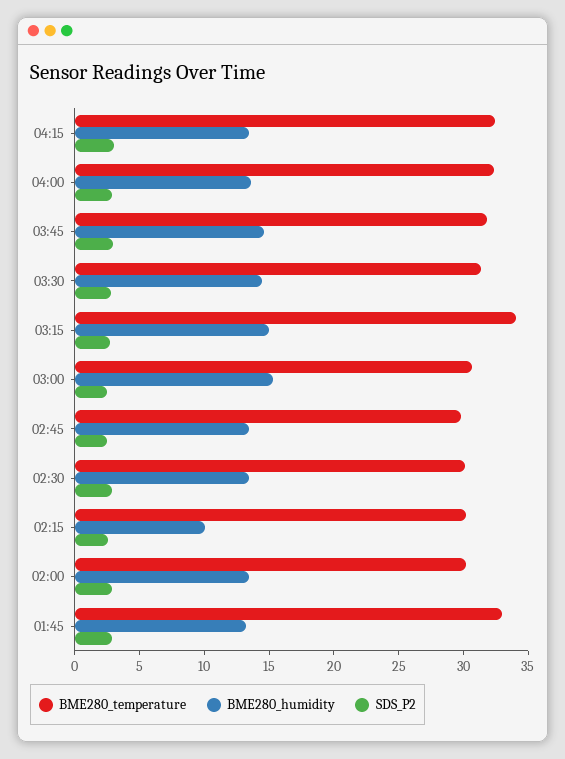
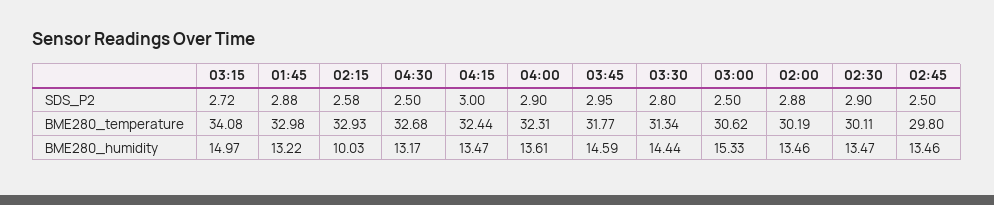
BME280_temperature, 02:15: 30 -> 32.93
SDS_P2, 04:30: none -> 2.5
BME280_temperature, 04:30: none -> 32.68
BME280_humidity, 04:30: none -> 13.17

